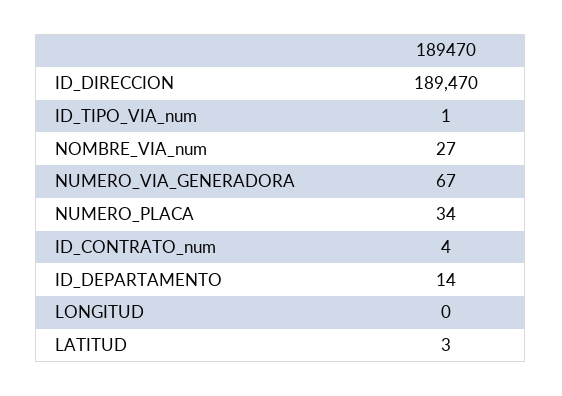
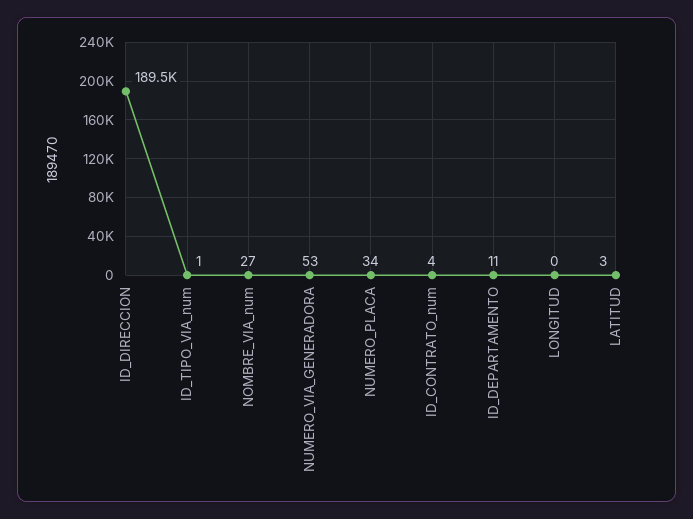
NUMERO_VIA_GENERADORA: 67 -> 53
ID_DEPARTAMENTO: 14 -> 11

